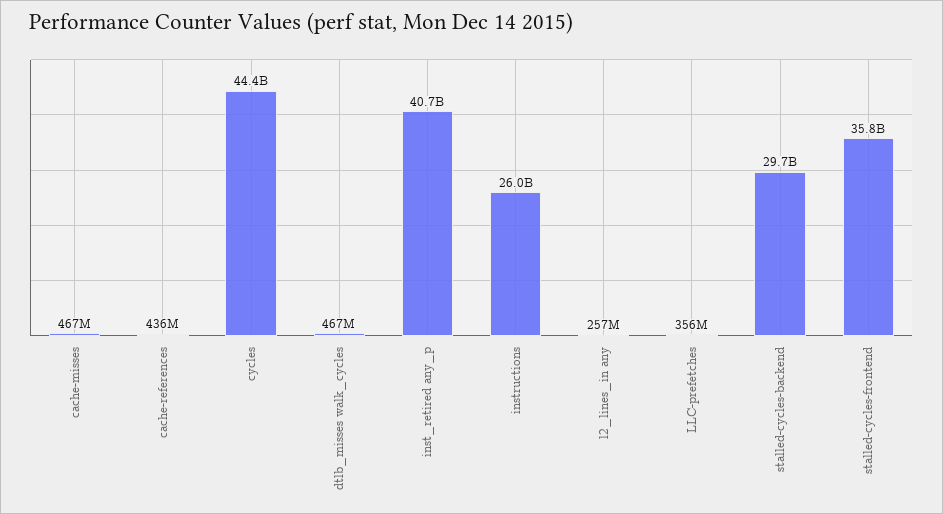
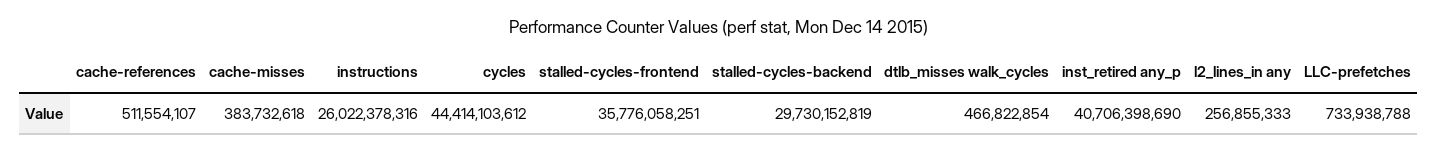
cache-misses: 467000000 -> 383732618
cache-references: 436000000 -> 511554107
LLC-prefetches: 356000000 -> 733938788

